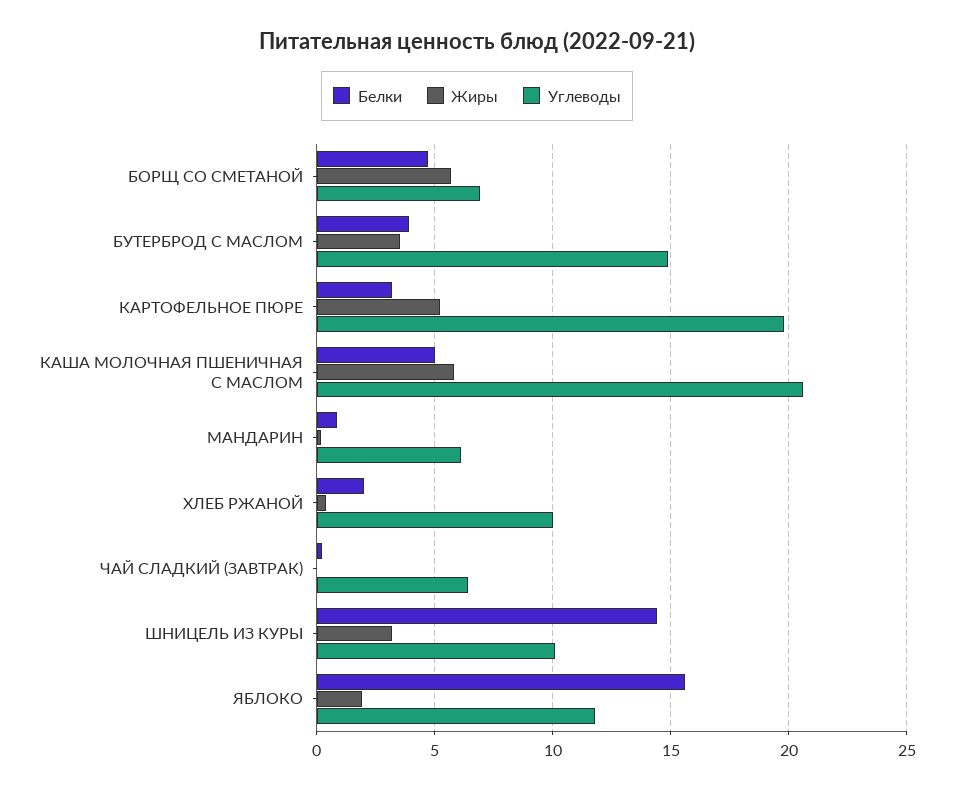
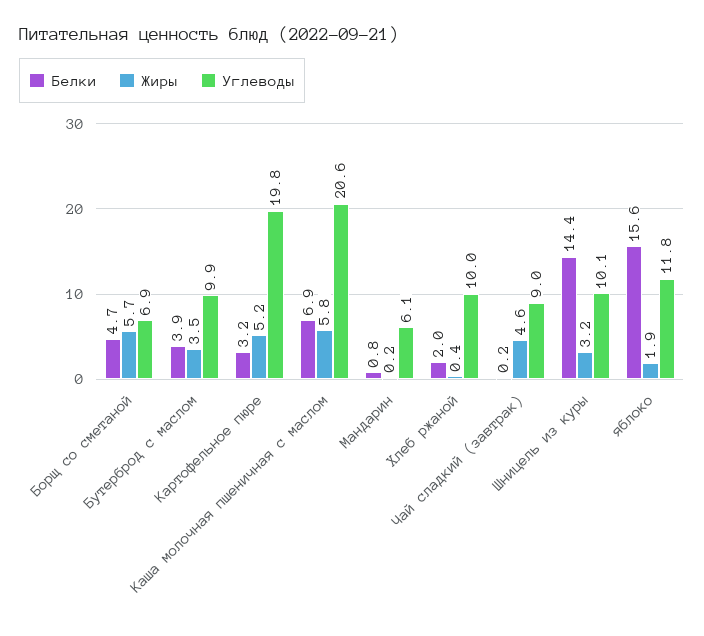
Углеводы, БУТЕРБРОД С МАСЛОМ: 15 -> 9.9
Белки, КАША МОЛОЧНАЯ ПШЕНИЧНАЯ С МАСЛОМ: 5 -> 6.9
Жиры, ЧАЙ СЛАДКИЙ (ЗАВТРАК): 0 -> 4.6
Углеводы, ЧАЙ СЛАДКИЙ (ЗАВТРАК): 6.5 -> 9

